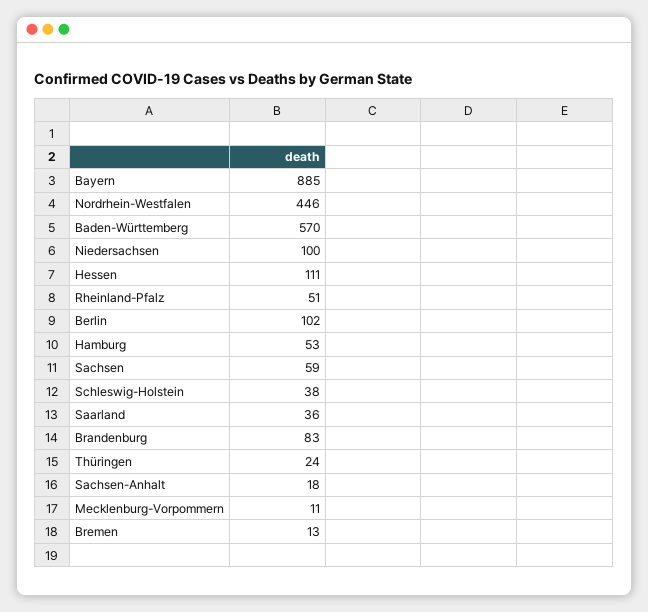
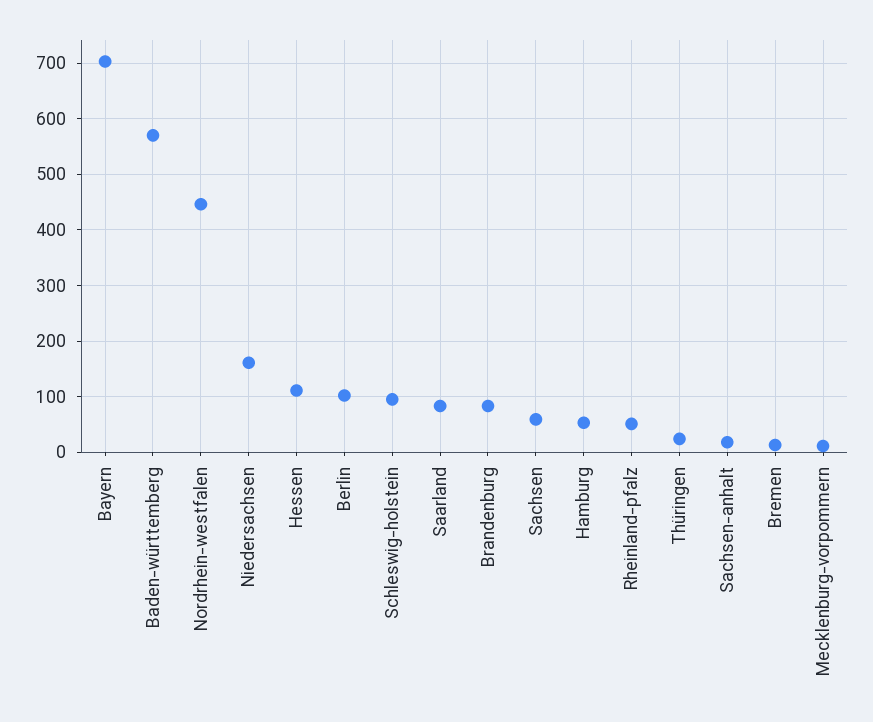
Bayern: 885 -> 700
Niedersachsen: 100 -> 160
Schleswig-Holstein: 38 -> 100
Saarland: 36 -> 80

